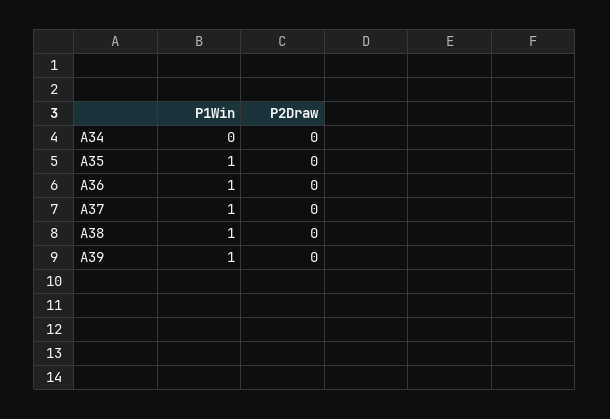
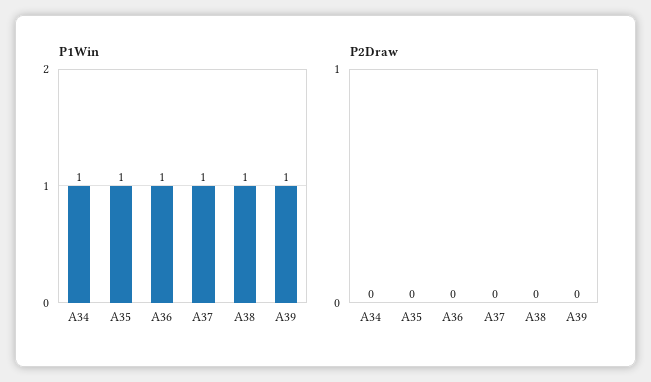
P1Win, A34: 0 -> 1

